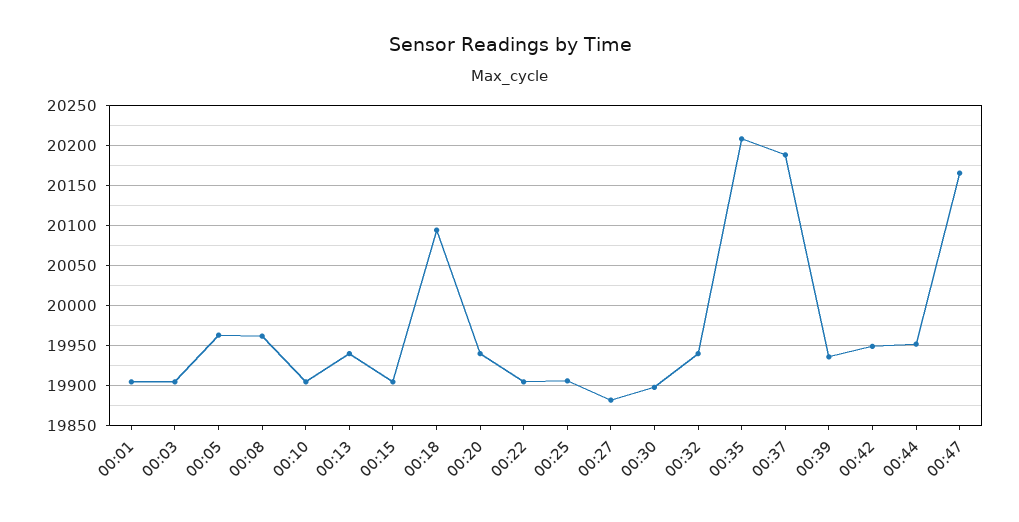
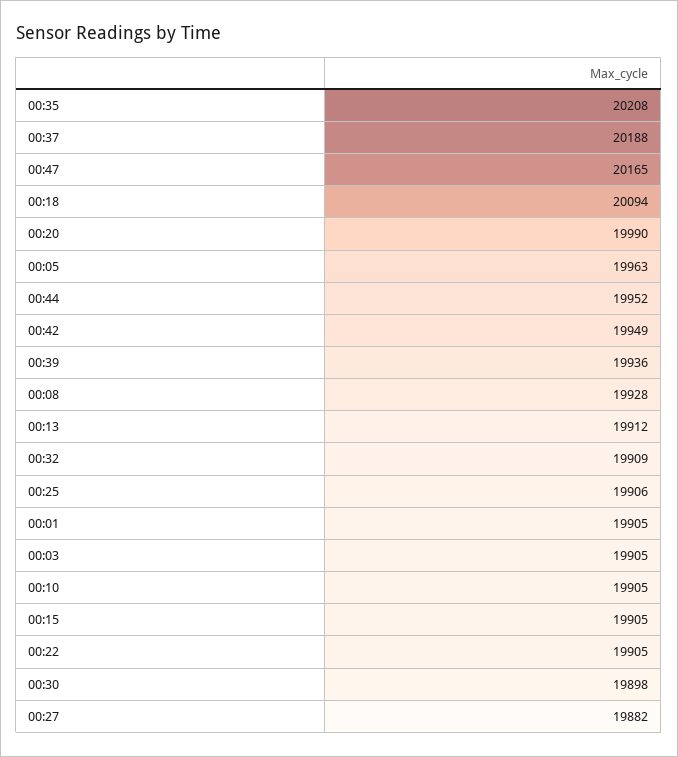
00:08: 19960 -> 19928
00:13: 19940 -> 19912
00:20: 19940 -> 19990
00:32: 19940 -> 19909

